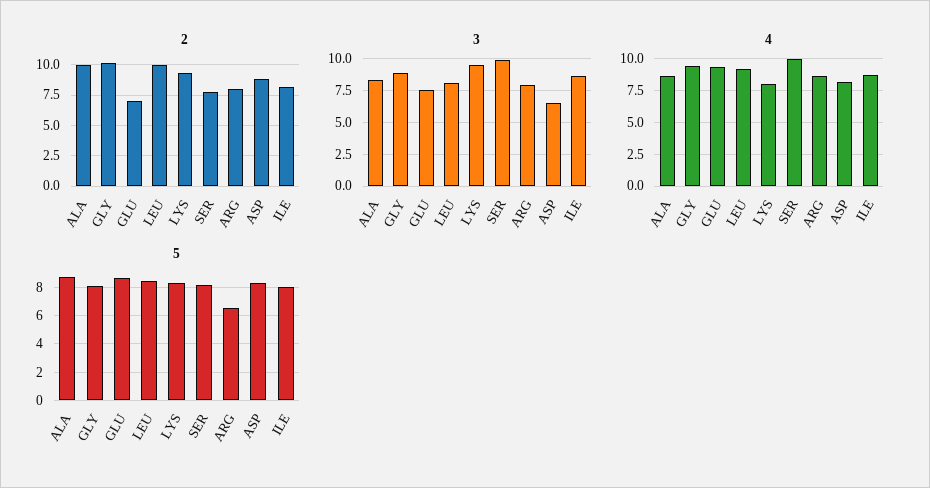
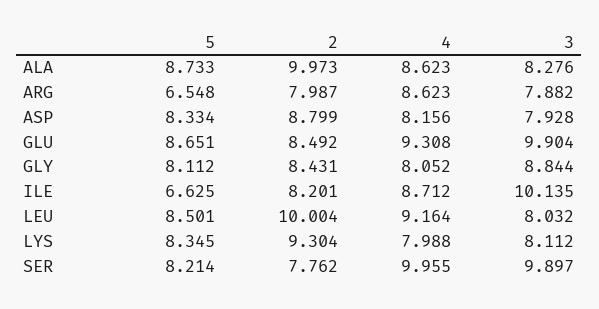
2, GLY: 10 -> 8.431
2, GLU: 7 -> 8.492
3, GLU: 7.5 -> 9.904
3, LYS: 9.5 -> 8.112
3, ASP: 6.5 -> 7.928
3, ILE: 8.5 -> 10.135
4, GLY: 9.5 -> 8.052
5, ILE: 8 -> 6.625

